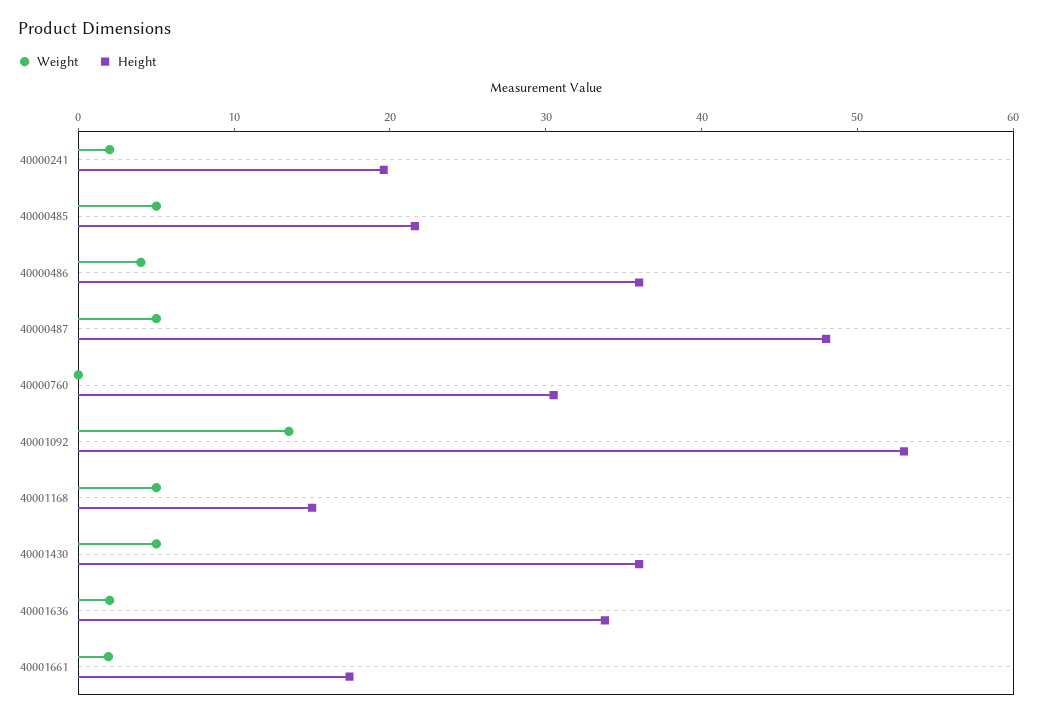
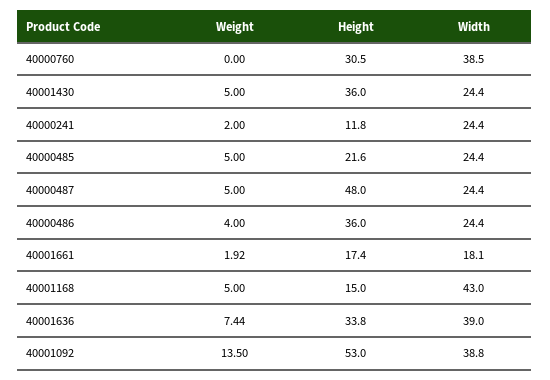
Height, 40000241: 20 -> 11.8
Weight, 40001636: 2 -> 7.44
Width, 40000760: none -> 38.5
Width, 40001430: none -> 24.4
Width, 40000241: none -> 24.4
Width, 40000485: none -> 24.4
Width, 40000487: none -> 24.4
Width, 40000486: none -> 24.4
Width, 40001661: none -> 18.1
Width, 40001168: none -> 43
Width, 40001636: none -> 39
Width, 40001092: none -> 38.8

